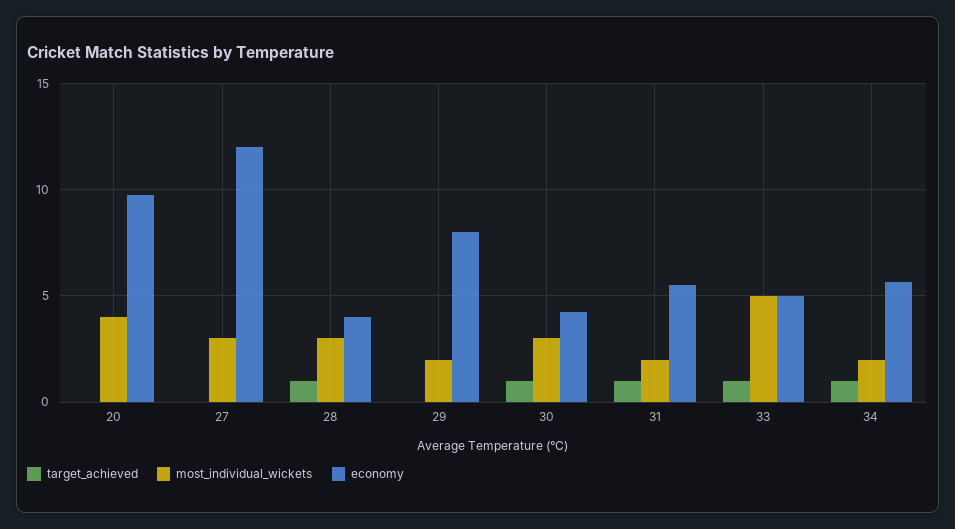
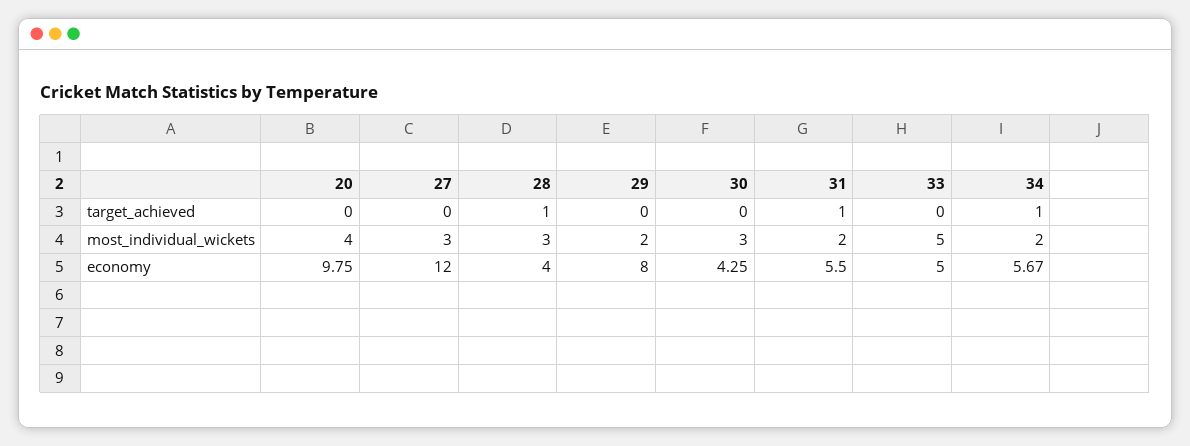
target_achieved, 30: 1 -> 0
target_achieved, 33: 1 -> 0

